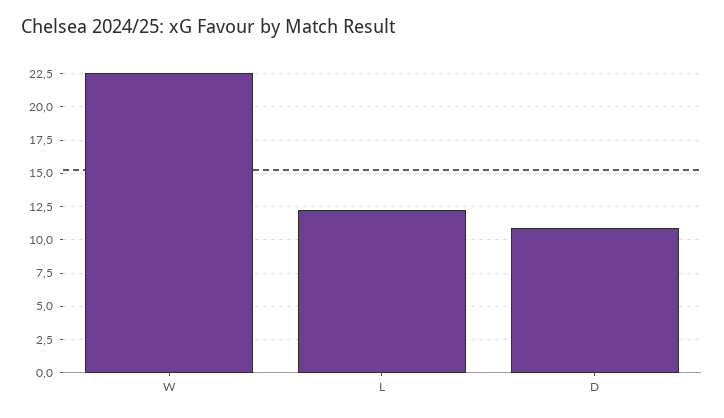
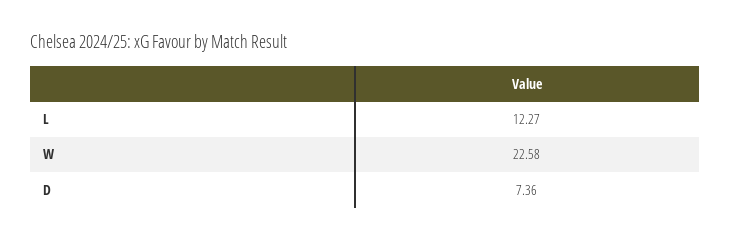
D: 11 -> 7.36

